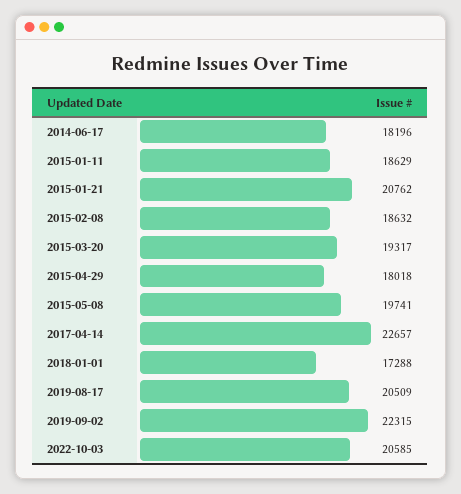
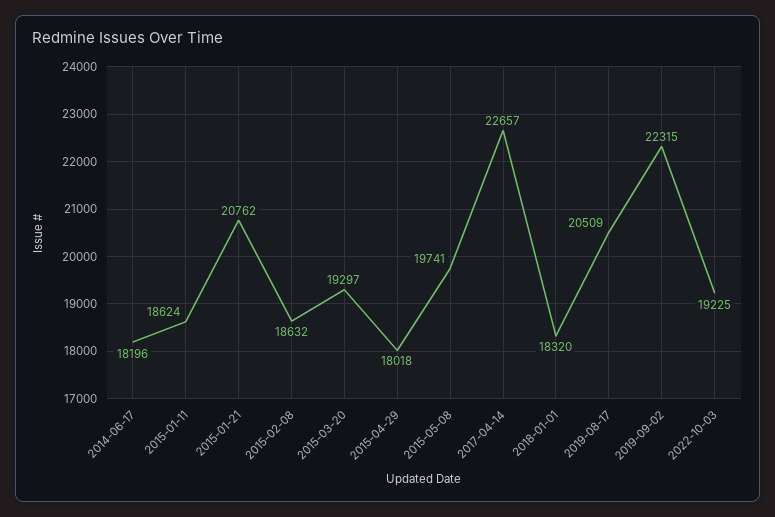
2015-01-11: 18629 -> 18624
2015-03-20: 19317 -> 19297
2018-01-01: 17288 -> 18320
2022-10-03: 20585 -> 19225

